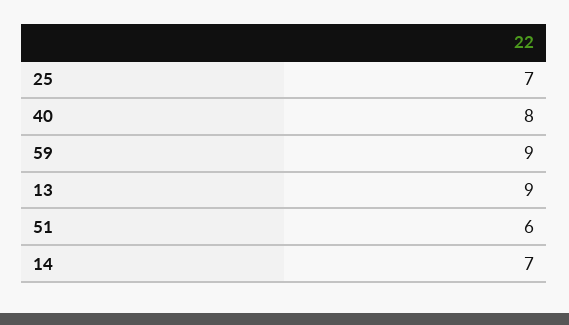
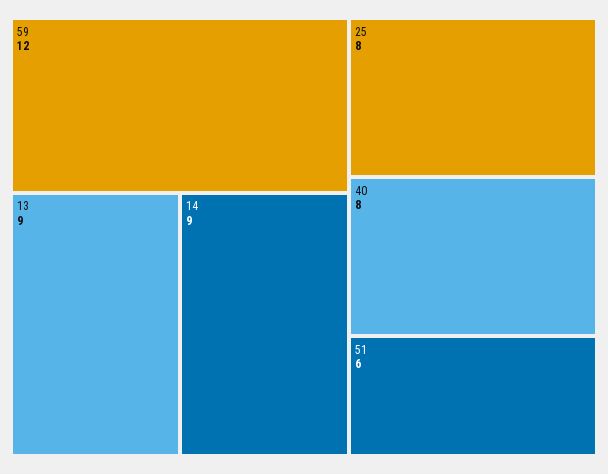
25: 7 -> 8
59: 9 -> 12
14: 7 -> 9

